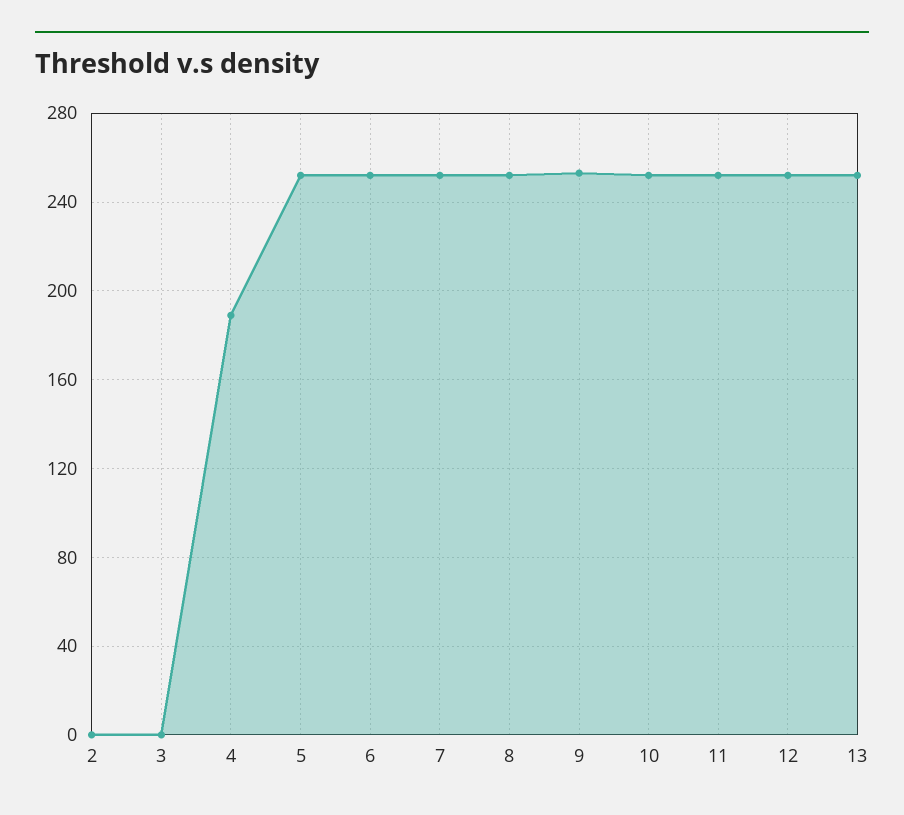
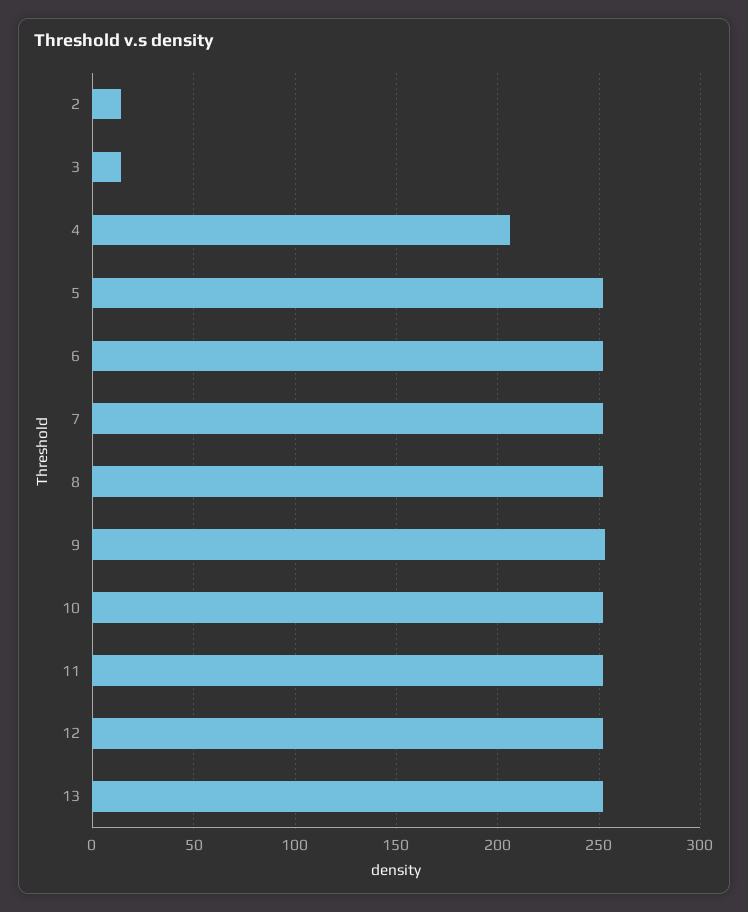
2: 0 -> 15
3: 0 -> 15
4: 190 -> 205

